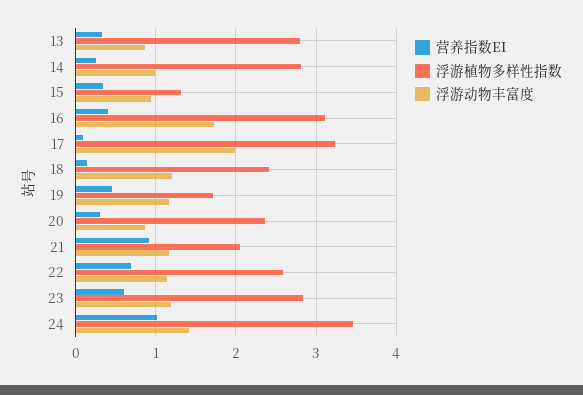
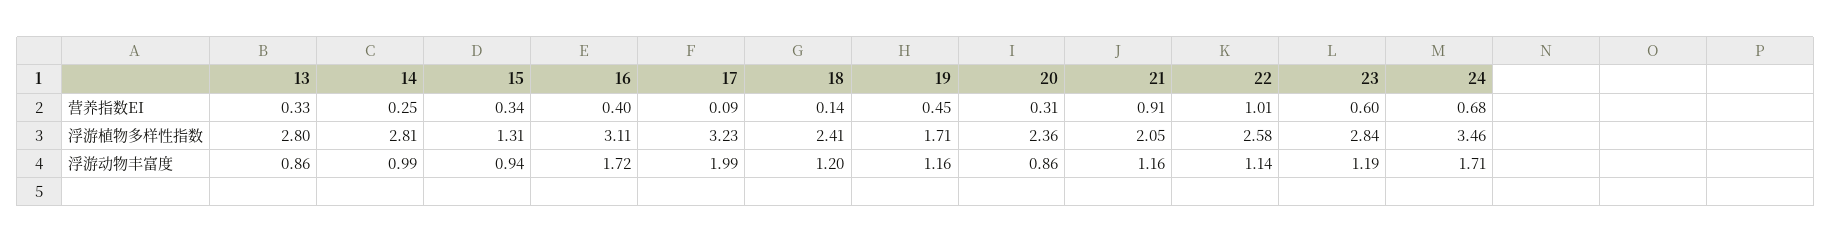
营养指数EI, 22: 0.7 -> 1.01
营养指数EI, 24: 1 -> 0.68
浮游动物丰富度, 24: 1.4 -> 1.71

